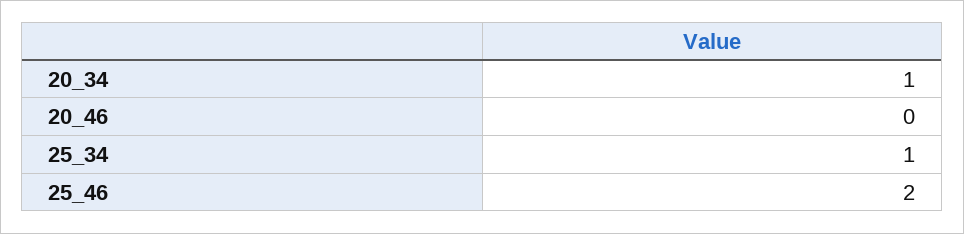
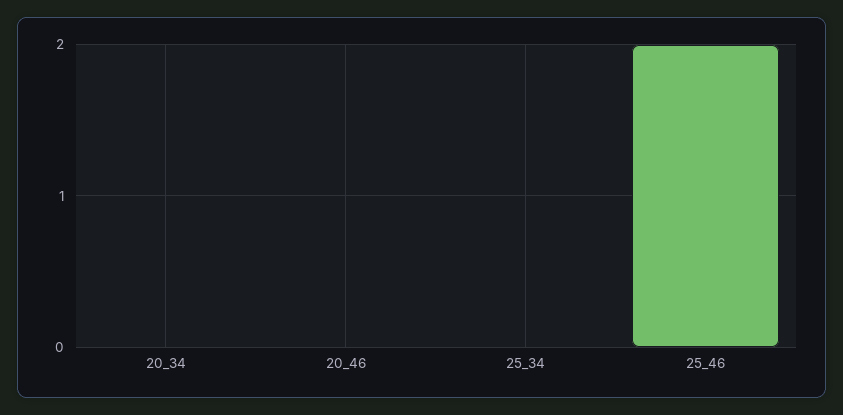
20_34: 1 -> 0
25_34: 1 -> 0

